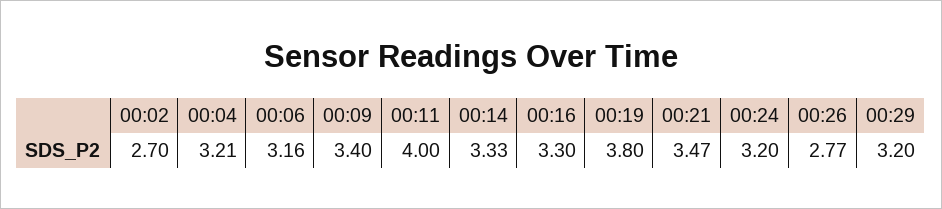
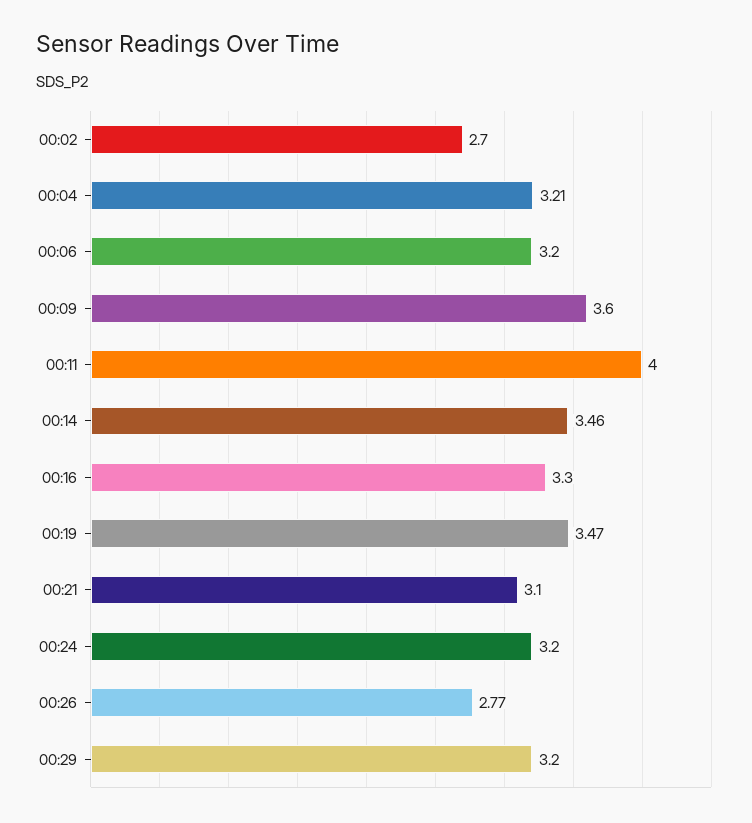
00:06: 3.16 -> 3.2
00:09: 3.4 -> 3.6
00:14: 3.33 -> 3.46
00:19: 3.8 -> 3.47
00:21: 3.47 -> 3.1

